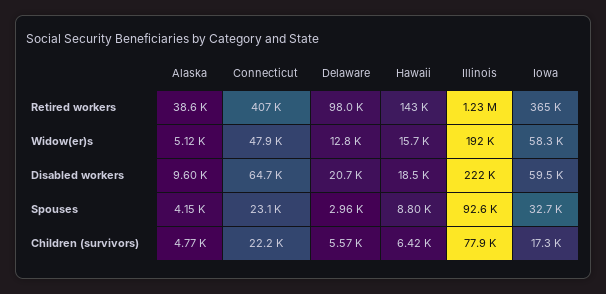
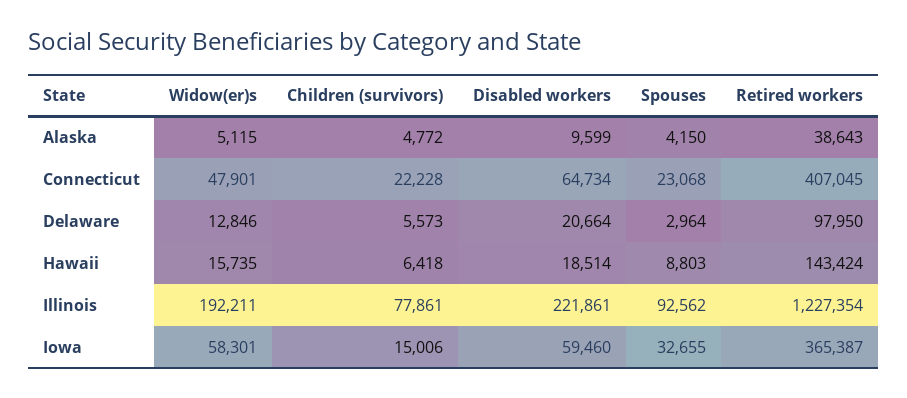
Iowa, Children (survivors): 17300 -> 15006

